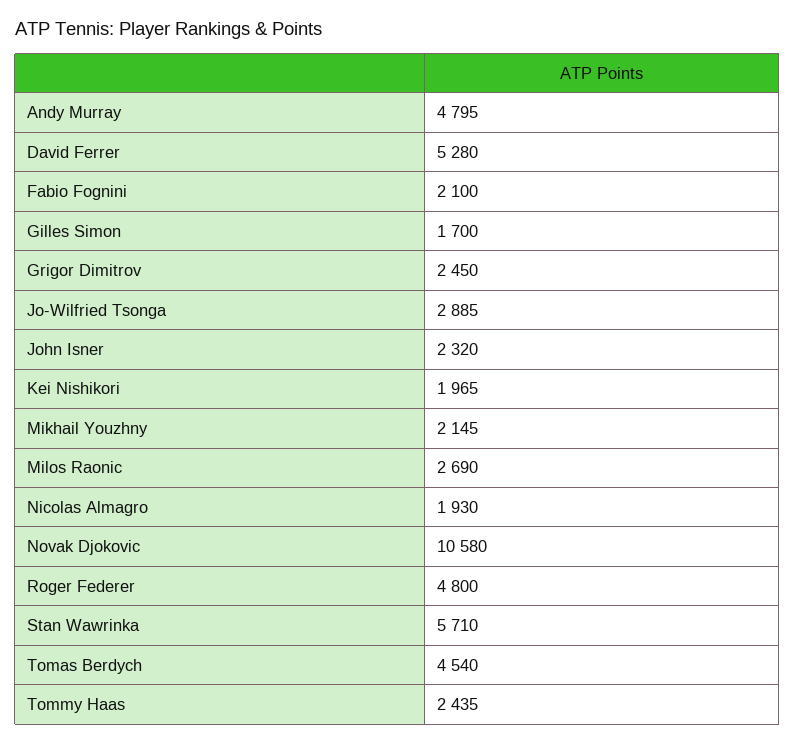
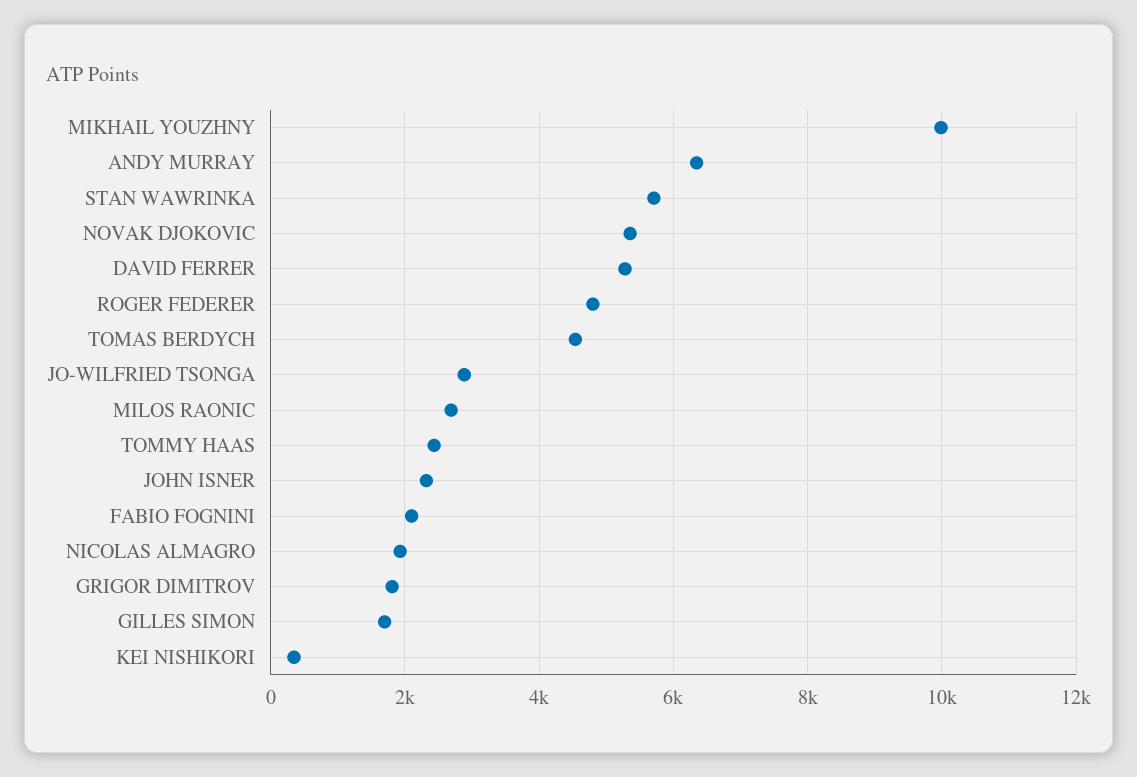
Andy Murray: 4795 -> 6400
Grigor Dimitrov: 2450 -> 1800
Kei Nishikori: 1965 -> 400
Mikhail Youzhny: 2145 -> 10000
Novak Djokovic: 10580 -> 5400

